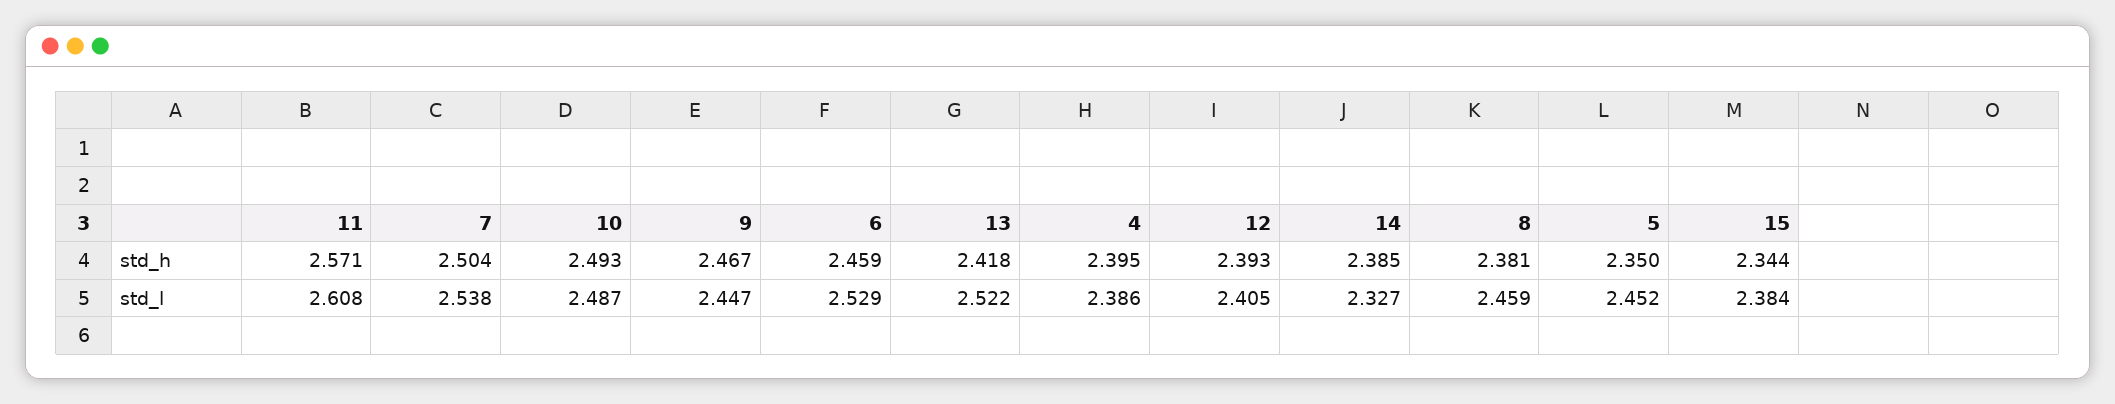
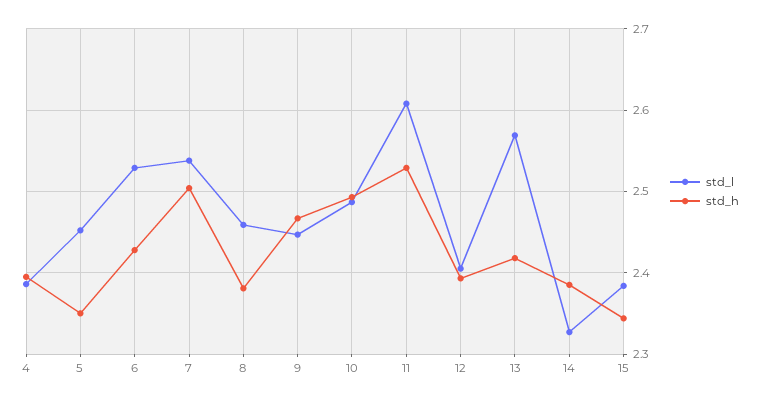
std_h, 11: 2.571 -> 2.53
std_h, 6: 2.459 -> 2.43
std_l, 13: 2.522 -> 2.57

